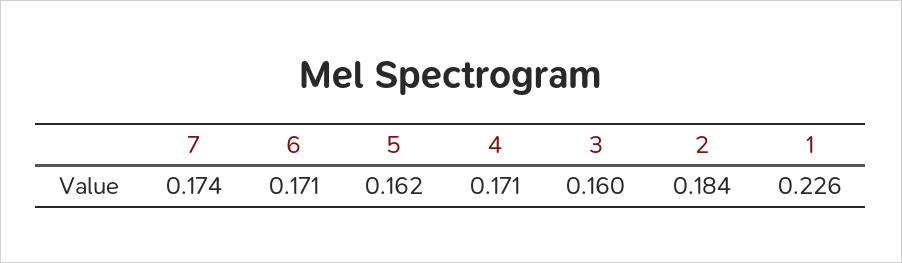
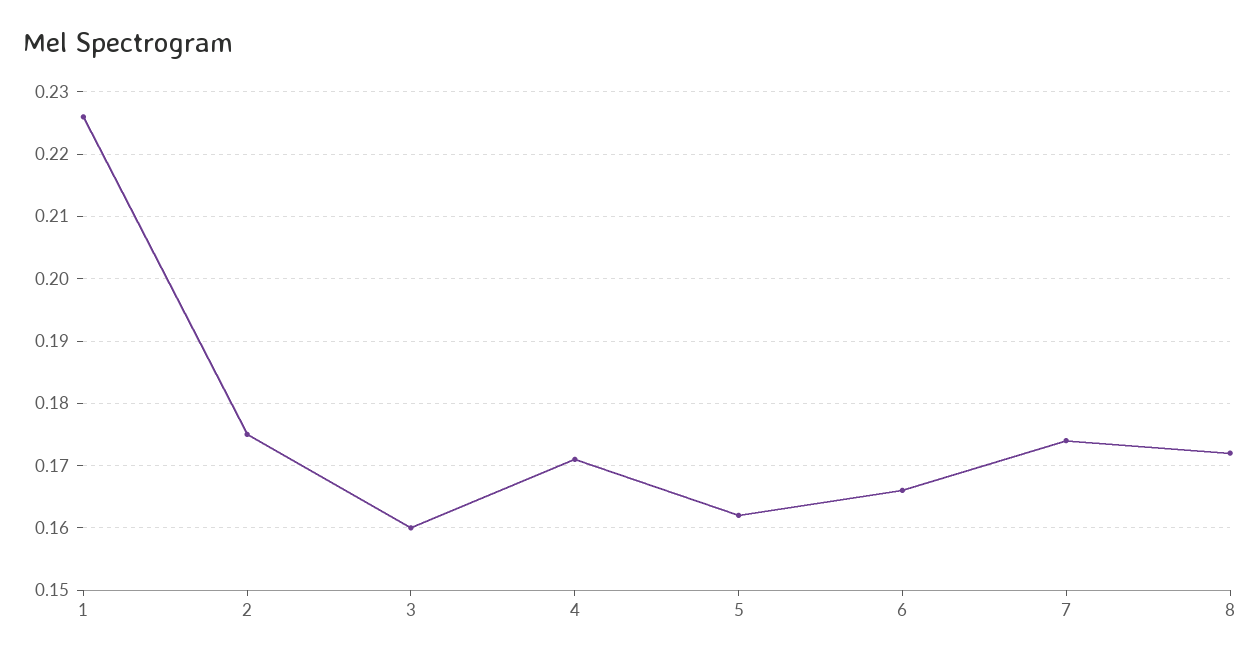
6: 0.171 -> 0.166
2: 0.184 -> 0.175
8: none -> 0.172

